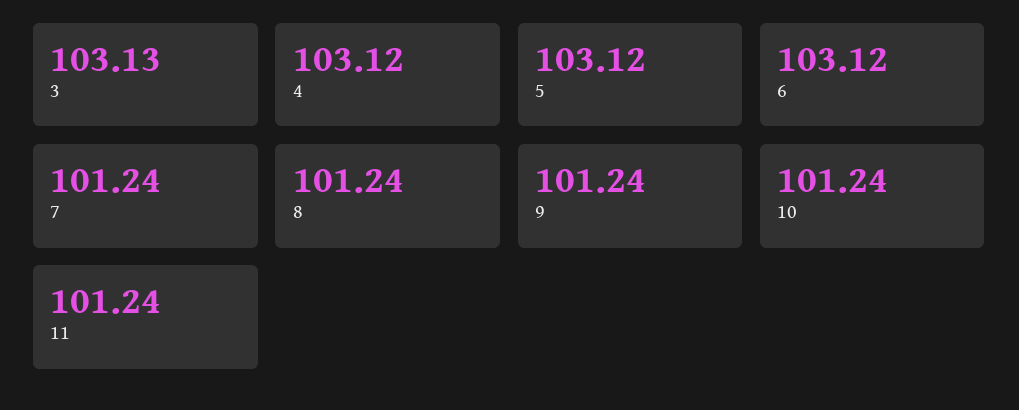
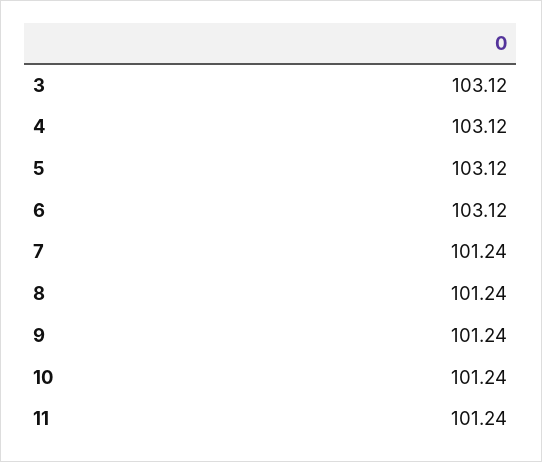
3: 103.13 -> 103.12

